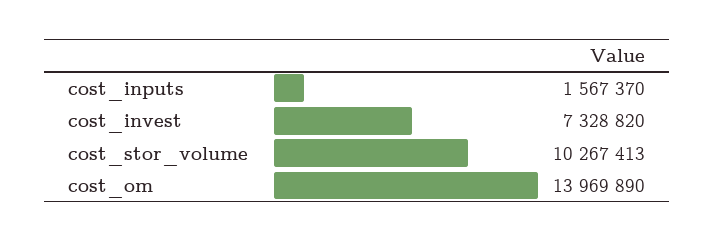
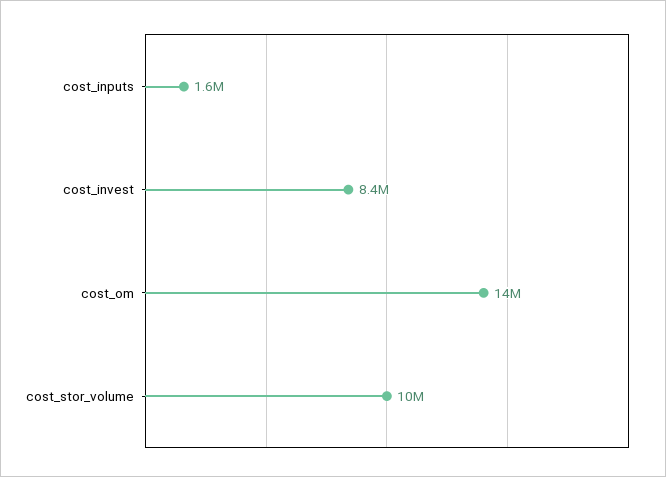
cost_invest: 7328820 -> 8400000

